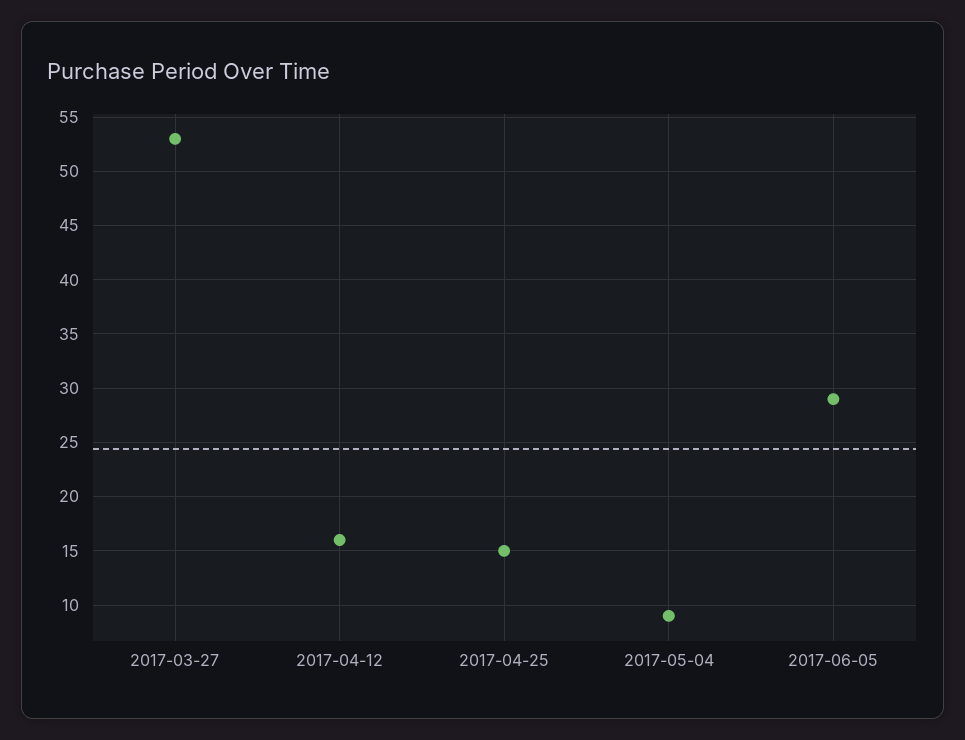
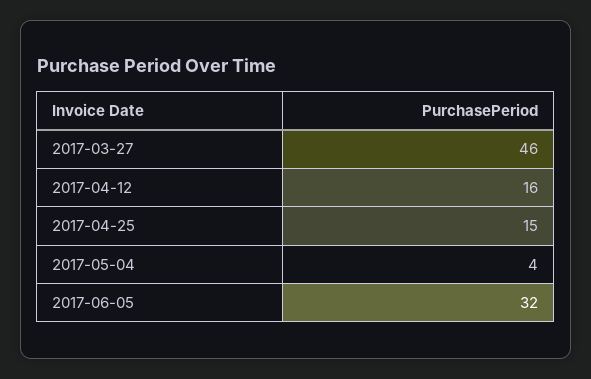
2017-03-27: 53 -> 46
2017-05-04: 9 -> 4
2017-06-05: 29 -> 32

